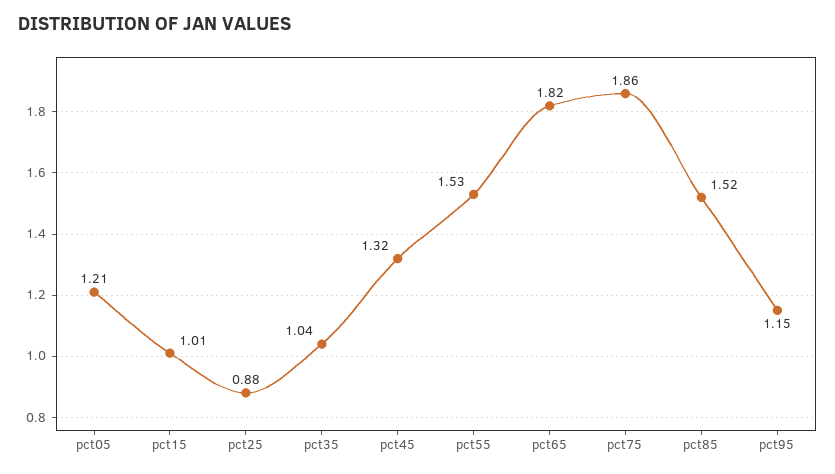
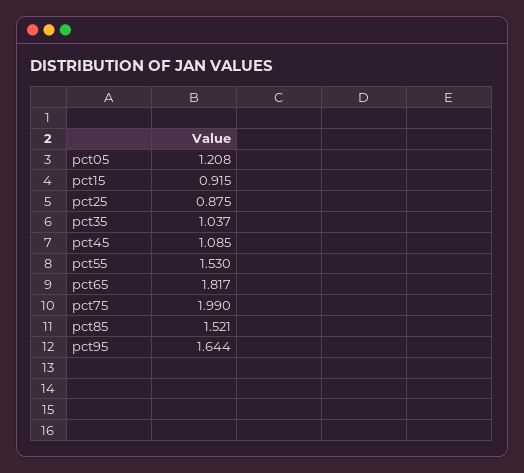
pct15: 1.01 -> 0.915
pct45: 1.32 -> 1.085
pct75: 1.86 -> 1.99
pct95: 1.15 -> 1.644

